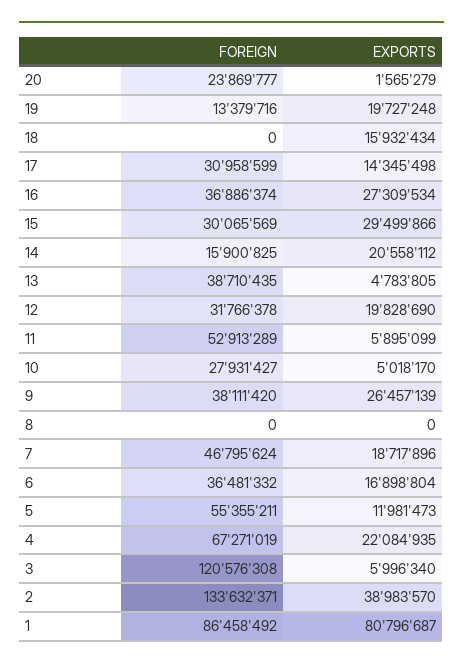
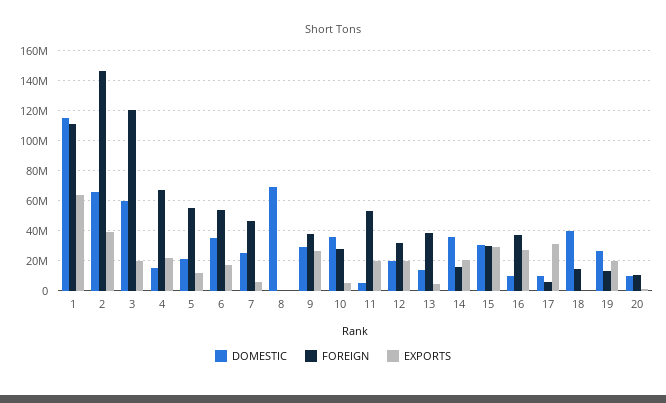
FOREIGN, 20: 23869777 -> 10000000
FOREIGN, 18: 0 -> 15000000
EXPORTS, 18: 15932434 -> 0
FOREIGN, 17: 30958599 -> 5000000
EXPORTS, 17: 14345498 -> 30000000
EXPORTS, 11: 5895099 -> 20000000
EXPORTS, 7: 18717896 -> 5000000
FOREIGN, 6: 36481332 -> 55000000
EXPORTS, 3: 5996340 -> 20000000
FOREIGN, 2: 133632371 -> 145000000
FOREIGN, 1: 86458492 -> 110000000
EXPORTS, 1: 80796687 -> 65000000
DOMESTIC, 1: none -> 115000000
DOMESTIC, 2: none -> 65000000
DOMESTIC, 3: none -> 60000000
DOMESTIC, 4: none -> 15000000
DOMESTIC, 5: none -> 20000000
DOMESTIC, 6: none -> 35000000
DOMESTIC, 7: none -> 25000000
DOMESTIC, 8: none -> 70000000
DOMESTIC, 9: none -> 30000000
DOMESTIC, 10: none -> 35000000
DOMESTIC, 11: none -> 5000000
DOMESTIC, 12: none -> 20000000
DOMESTIC, 13: none -> 15000000
DOMESTIC, 14: none -> 35000000
DOMESTIC, 15: none -> 30000000
DOMESTIC, 16: none -> 10000000
DOMESTIC, 17: none -> 10000000
DOMESTIC, 18: none -> 40000000
DOMESTIC, 19: none -> 25000000
DOMESTIC, 20: none -> 10000000

